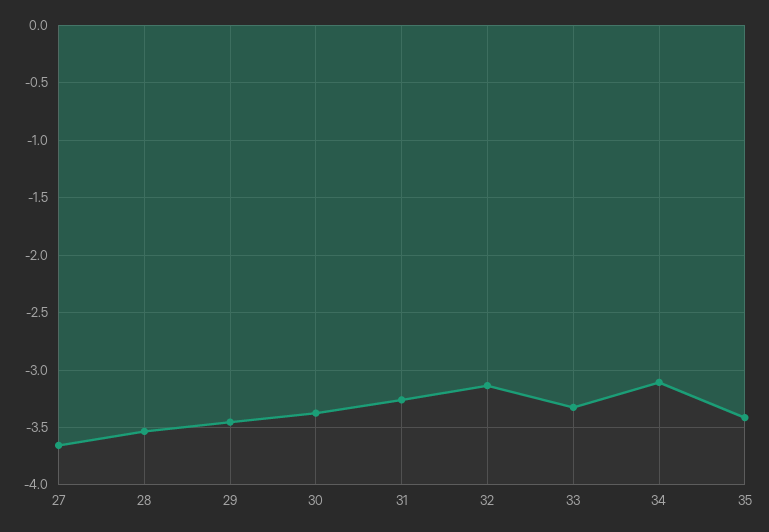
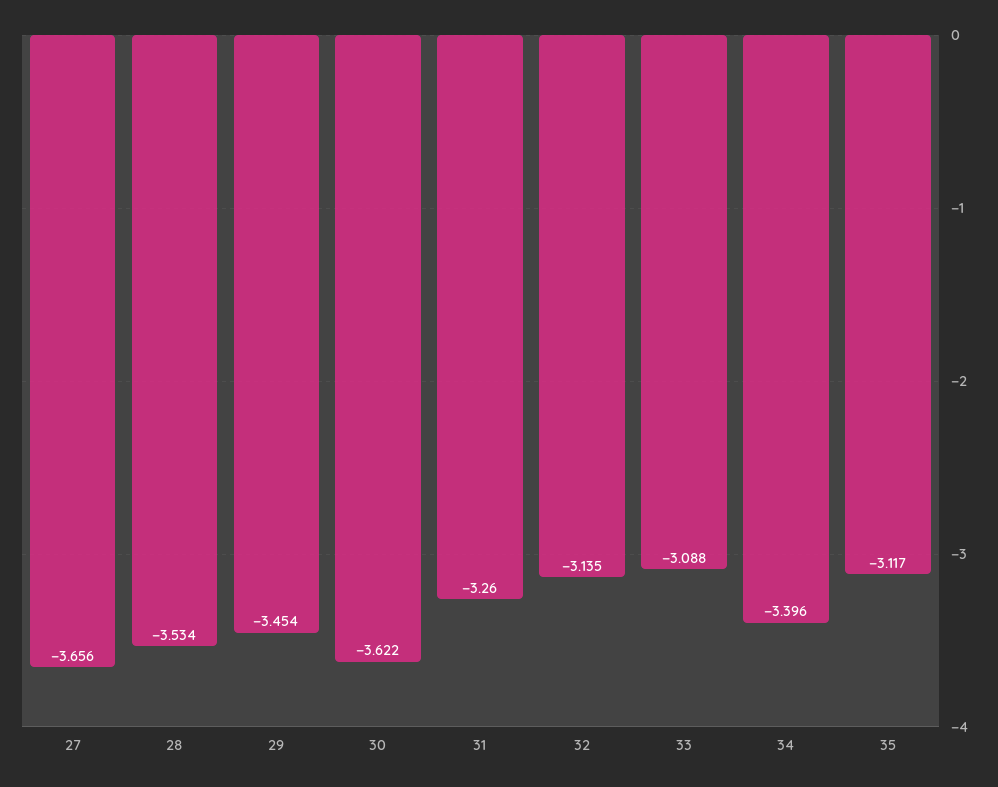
30: -3.4 -> -3.622
33: -3.3 -> -3.088
34: -3.1 -> -3.396
35: -3.4 -> -3.117

